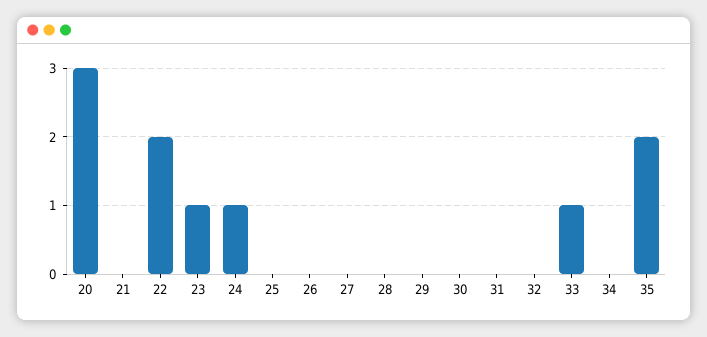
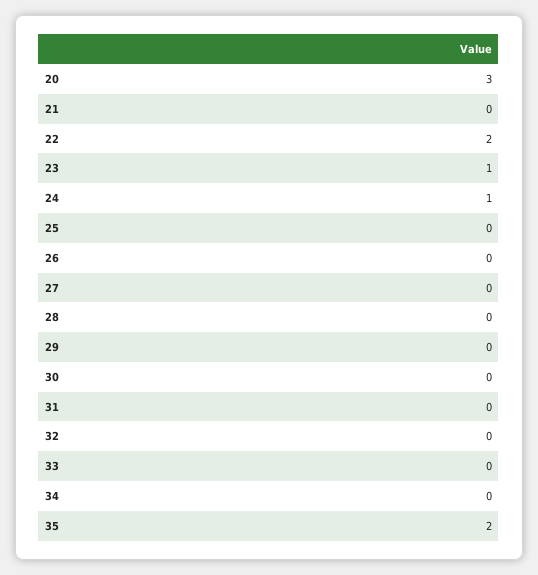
33: 1 -> 0

